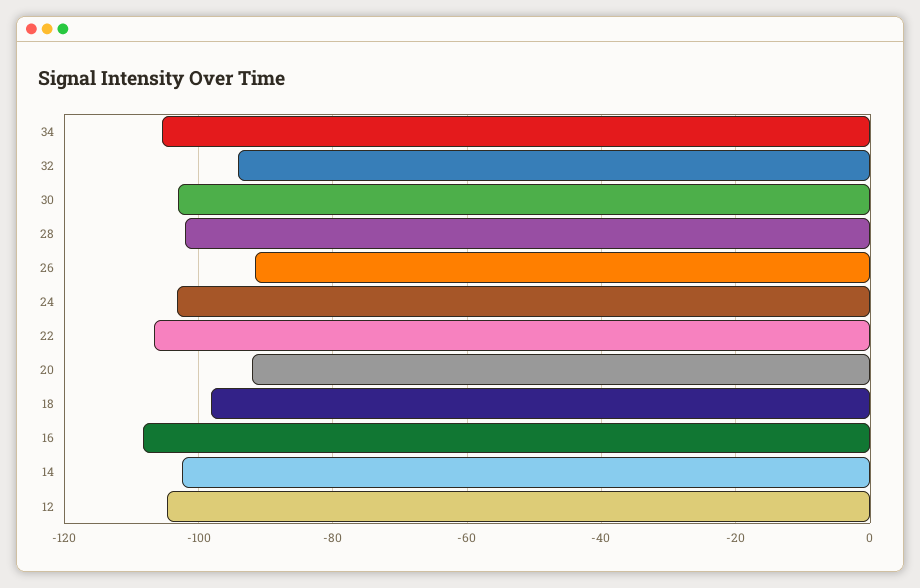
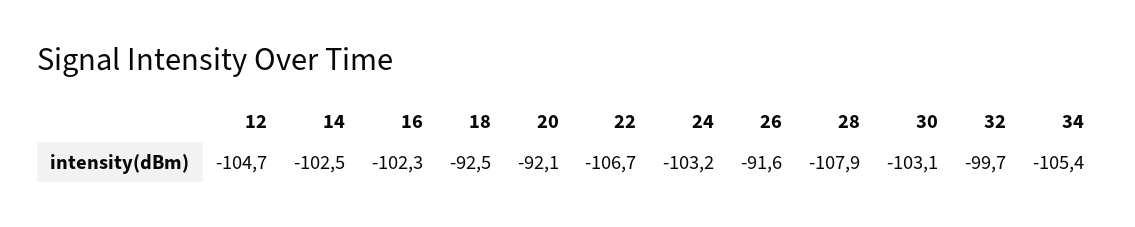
32: -94 -> -99.7
28: -102 -> -107.9
18: -98 -> -92.5
16: -108 -> -102.3

